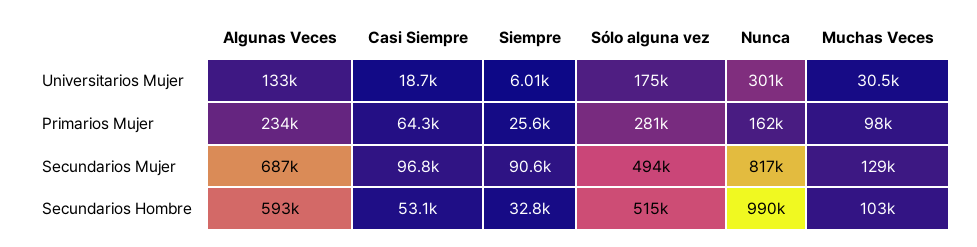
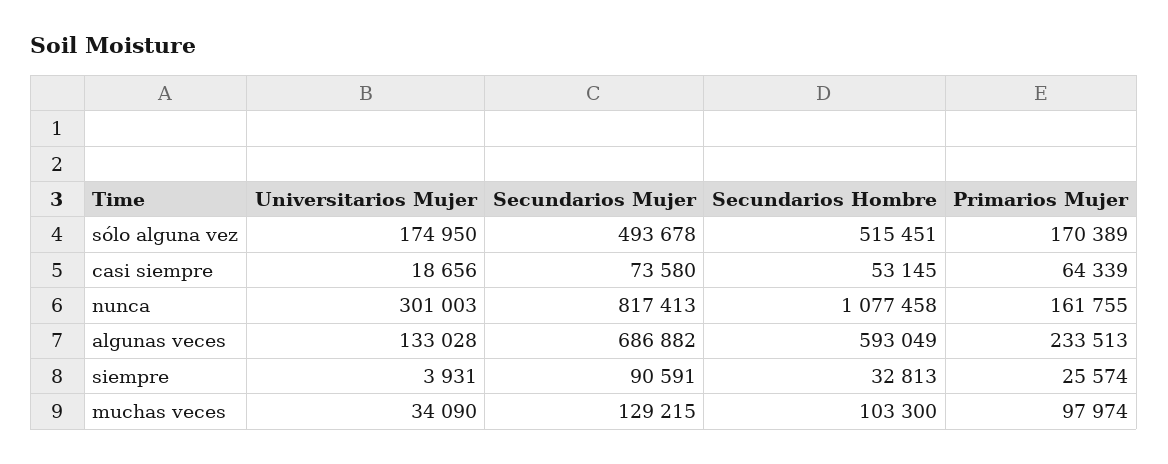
Siempre, Universitarios Mujer: 6010 -> 3931
Muchas Veces, Universitarios Mujer: 30500 -> 34090
Sólo alguna vez, Primarios Mujer: 281000 -> 170389
Casi Siempre, Secundarios Mujer: 96800 -> 73580
Nunca, Secundarios Hombre: 990000 -> 1077458

